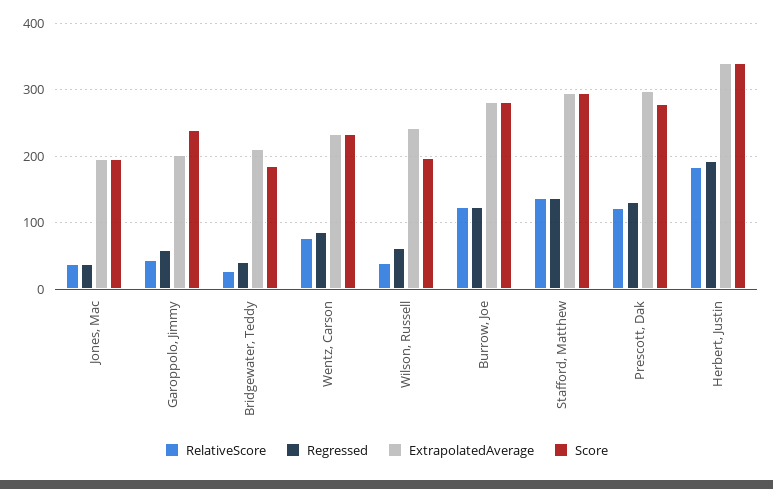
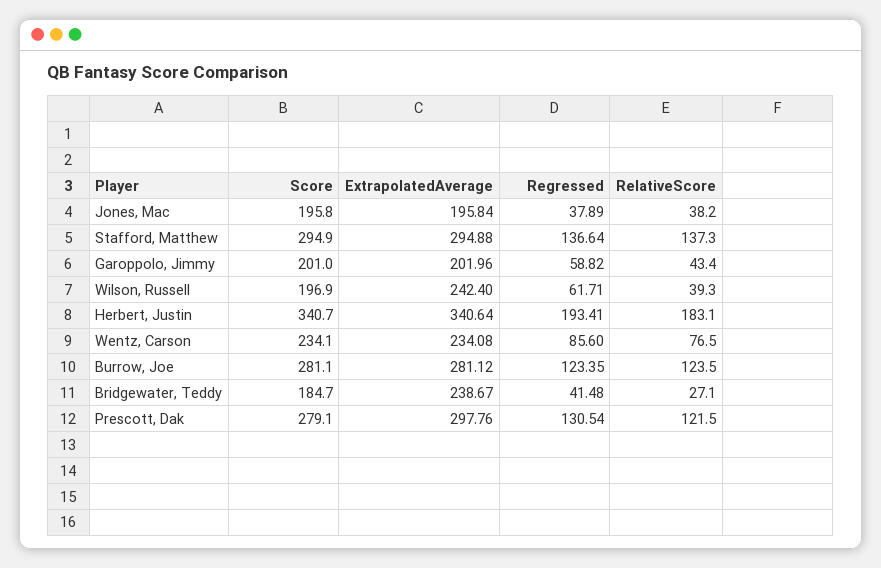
Score, Garoppolo, Jimmy: 240 -> 201
ExtrapolatedAverage, Bridgewater, Teddy: 210 -> 238.67

